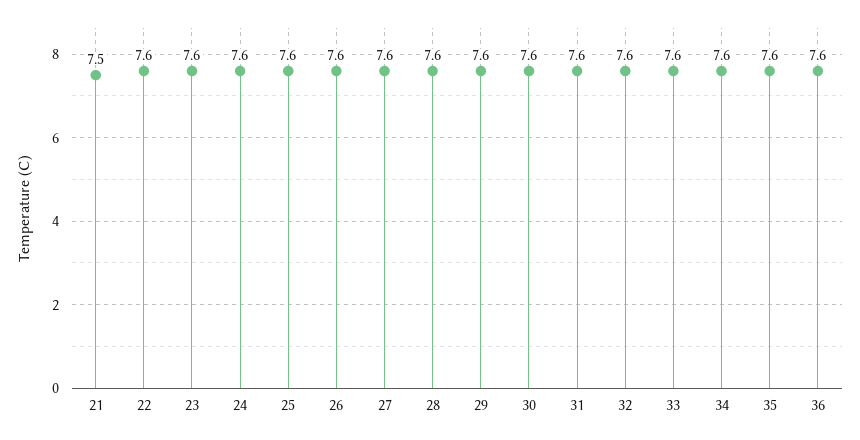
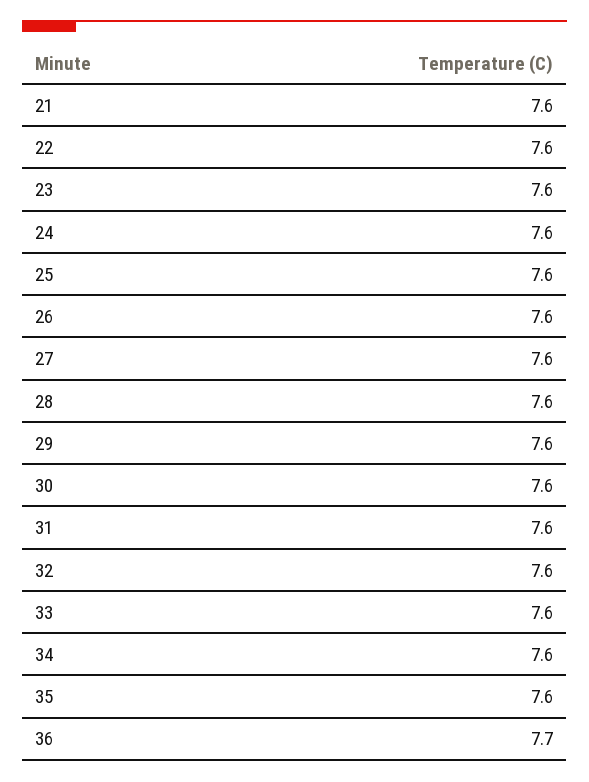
21: 7.5 -> 7.6
36: 7.6 -> 7.7

